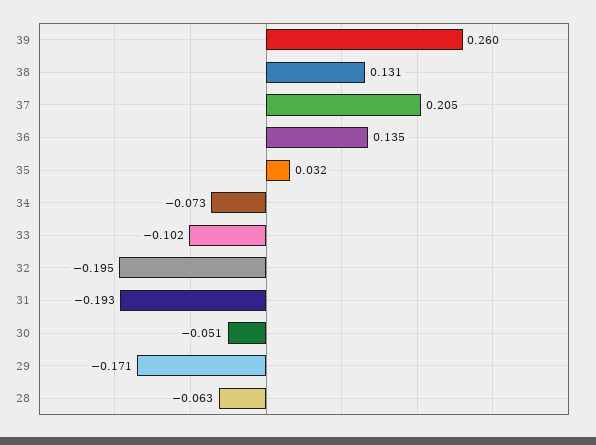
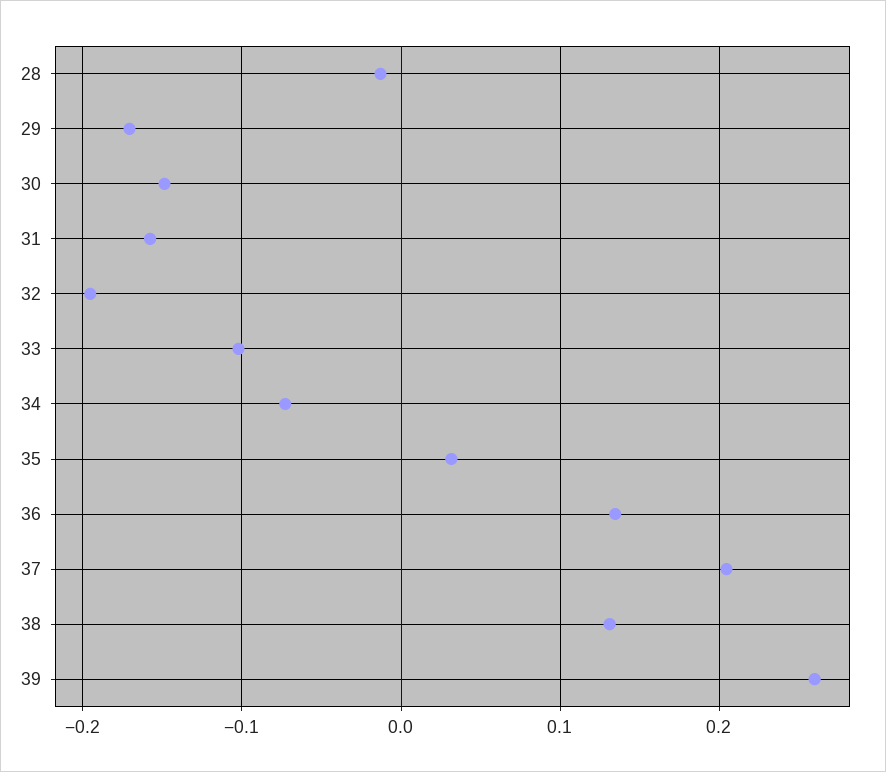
31: -0.193 -> -0.16
30: -0.051 -> -0.15
28: -0.063 -> -0.01

